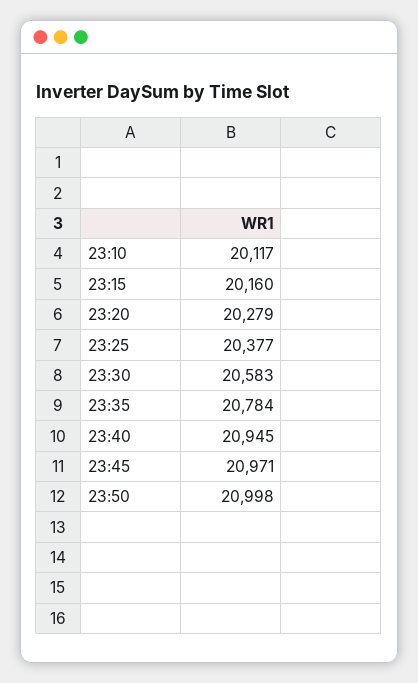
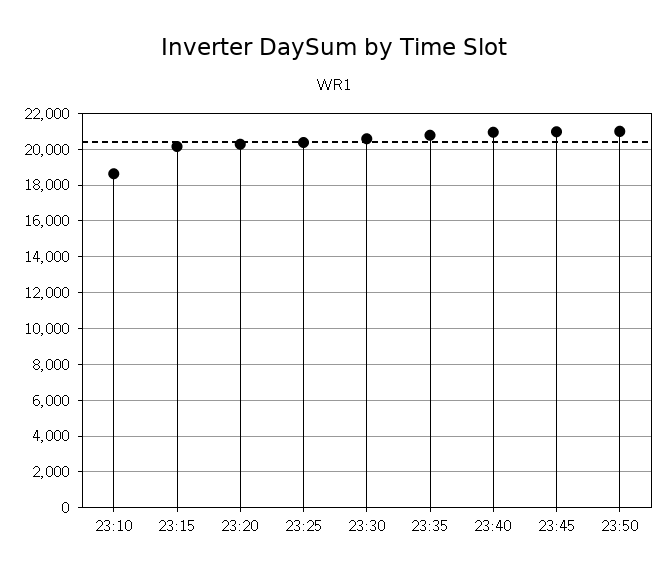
23:10: 20117 -> 18500

